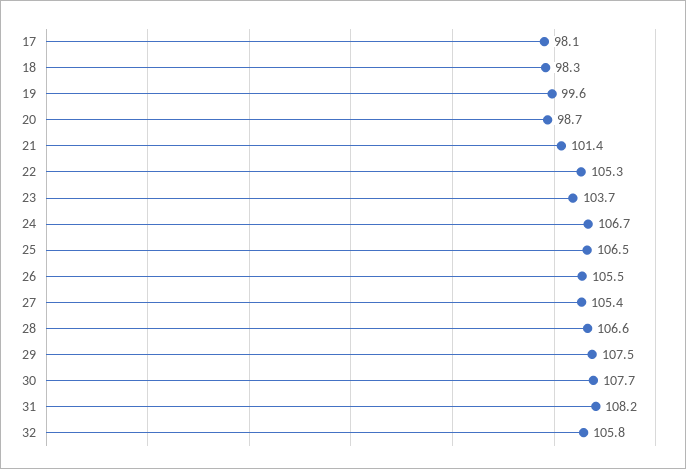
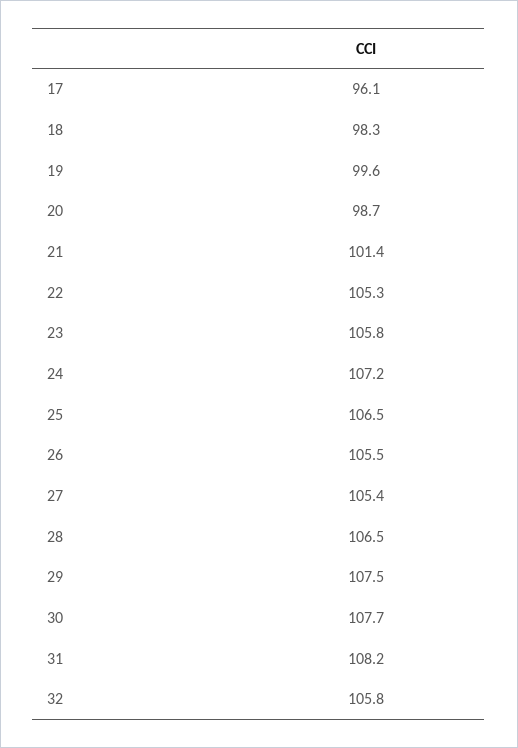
17: 98.1 -> 96.1
23: 103.7 -> 105.8
24: 106.7 -> 107.2
28: 106.6 -> 106.5

